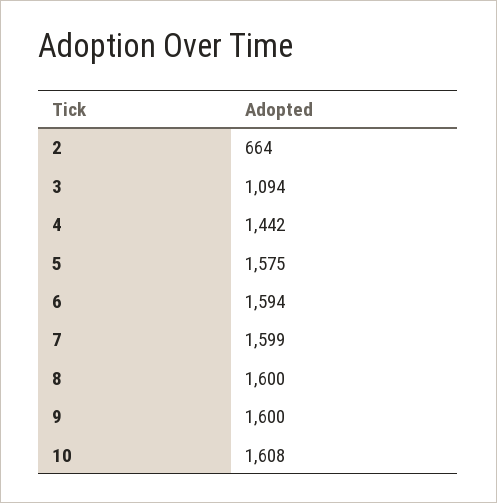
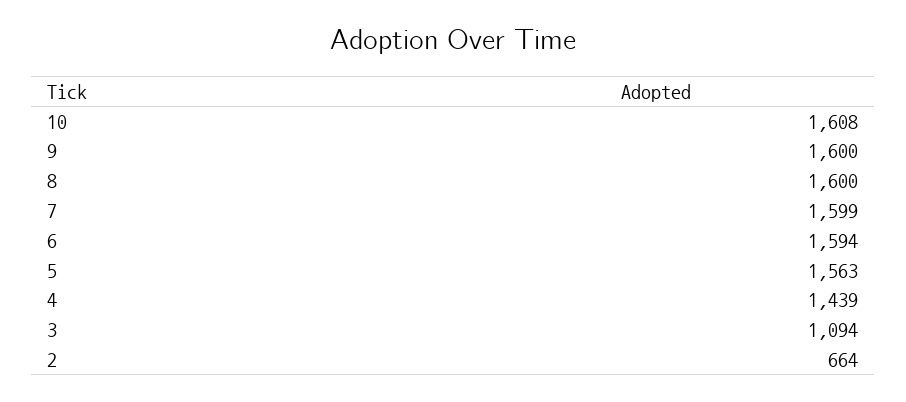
4: 1442 -> 1439
5: 1575 -> 1563

